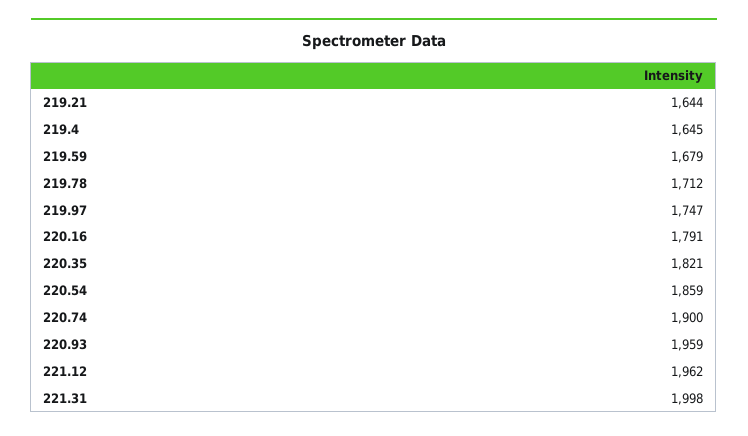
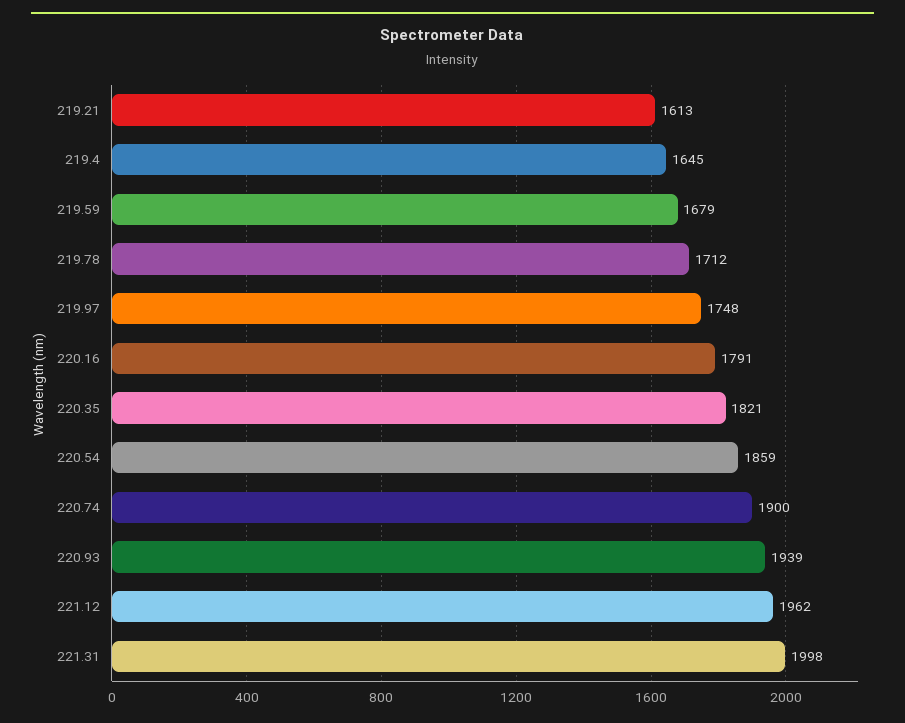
219.21: 1644 -> 1613
219.97: 1747 -> 1748
220.93: 1959 -> 1939

